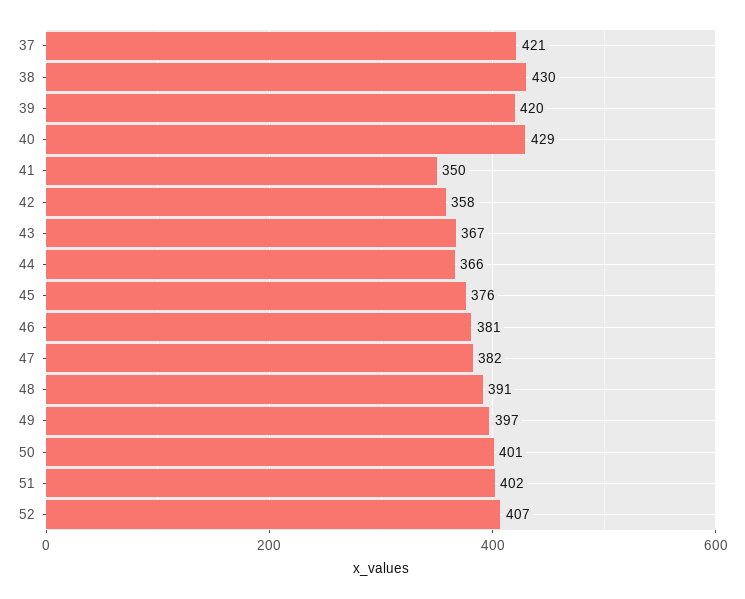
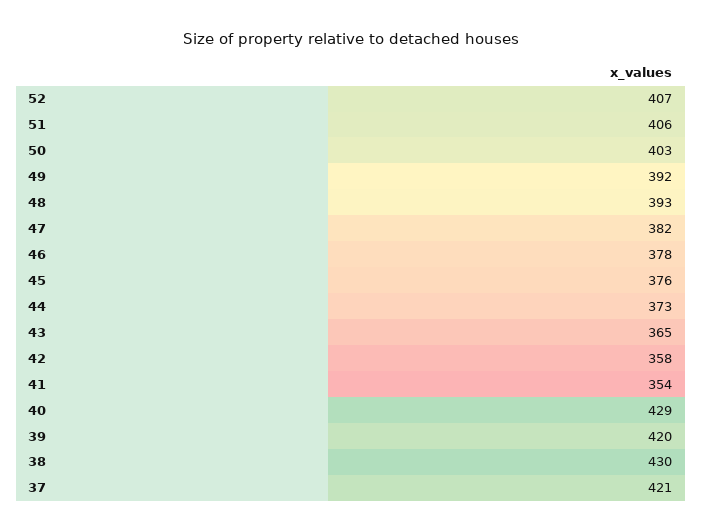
41: 350 -> 354
43: 367 -> 365
44: 366 -> 373
46: 381 -> 378
48: 391 -> 393
49: 397 -> 392
50: 401 -> 403
51: 402 -> 406

